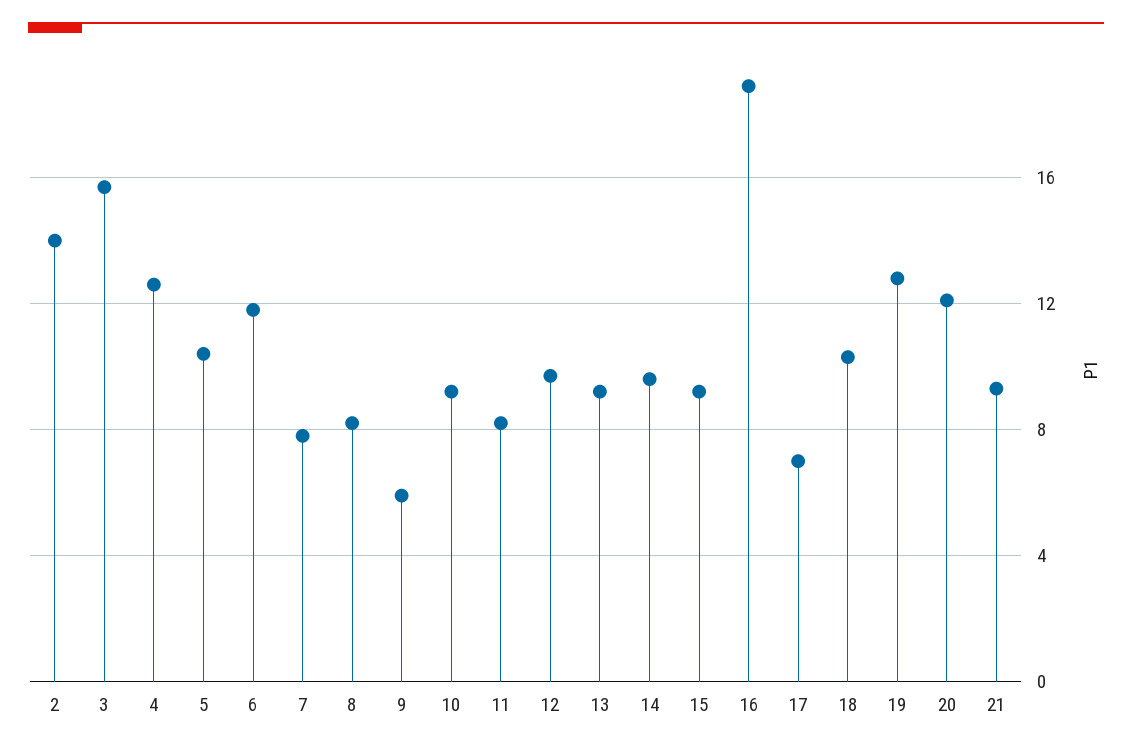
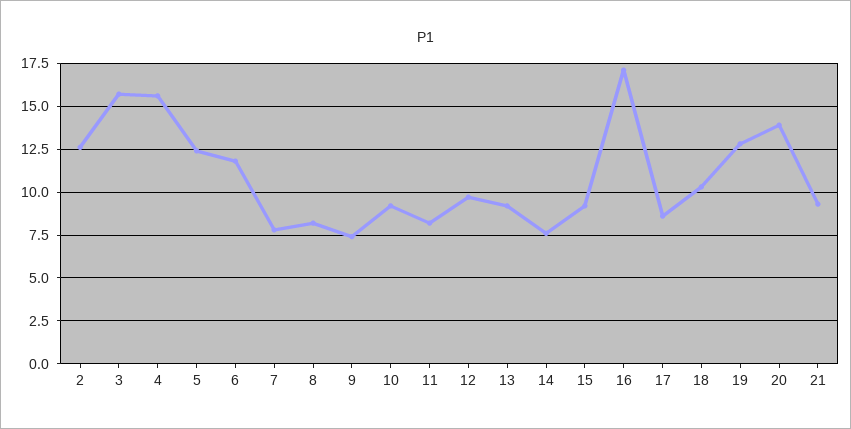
2: 14 -> 12.5
4: 12.5 -> 15.5
5: 10.5 -> 12.5
9: 6 -> 7.5
14: 9.5 -> 7.5
16: 19 -> 17
17: 7 -> 8.5
20: 12 -> 14

